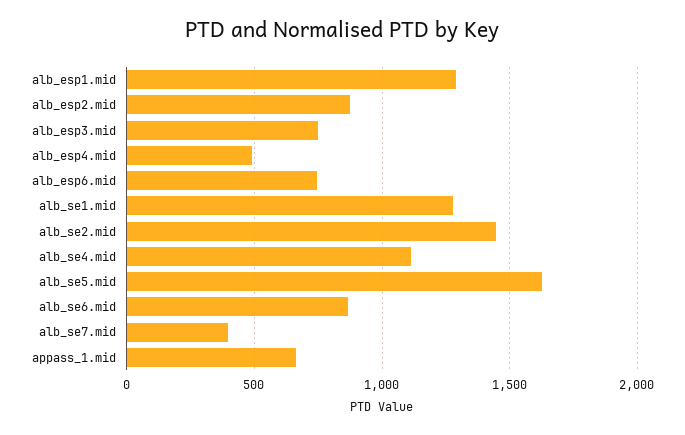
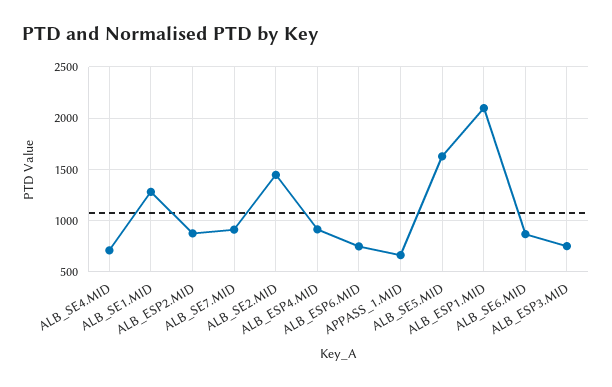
alb_esp1.mid: 1300 -> 2100
alb_esp4.mid: 500 -> 900
alb_se4.mid: 1100 -> 700
alb_se7.mid: 400 -> 900

